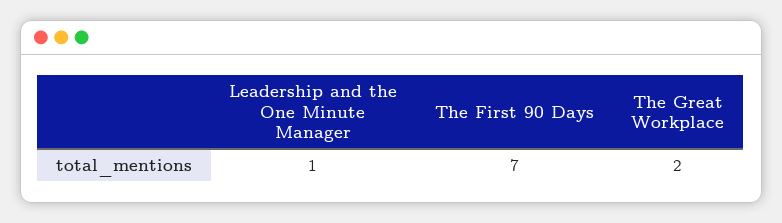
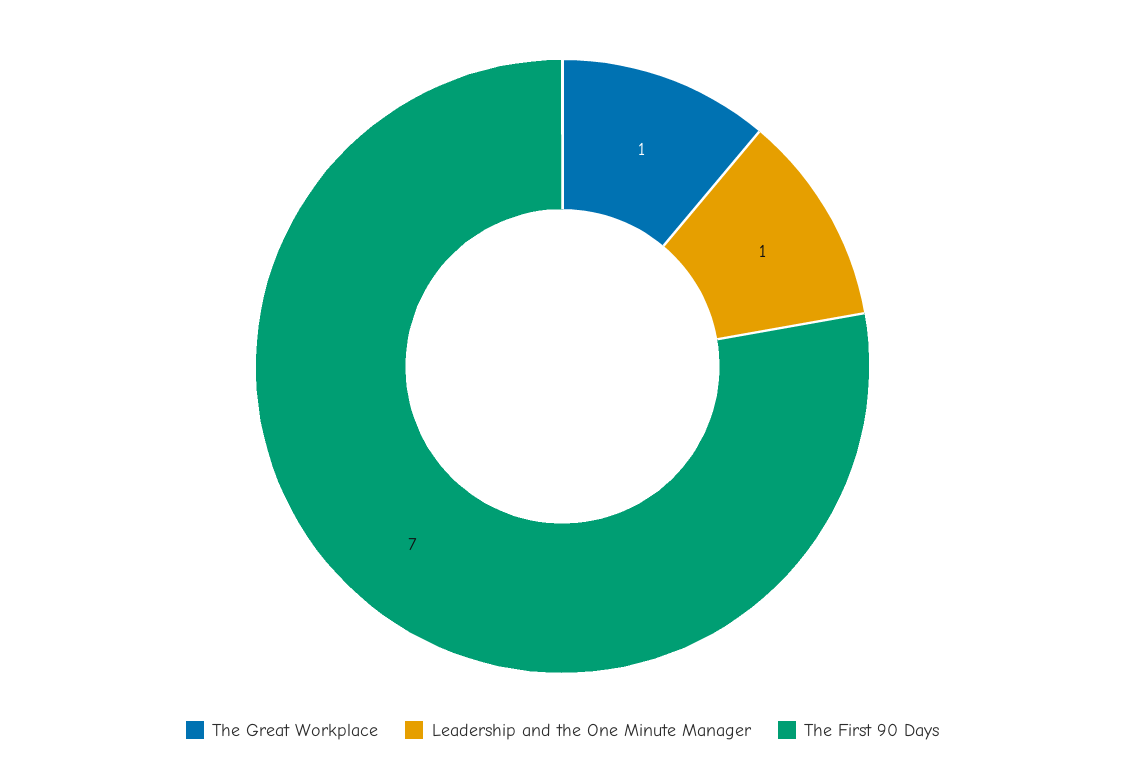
The Great Workplace: 2 -> 1

